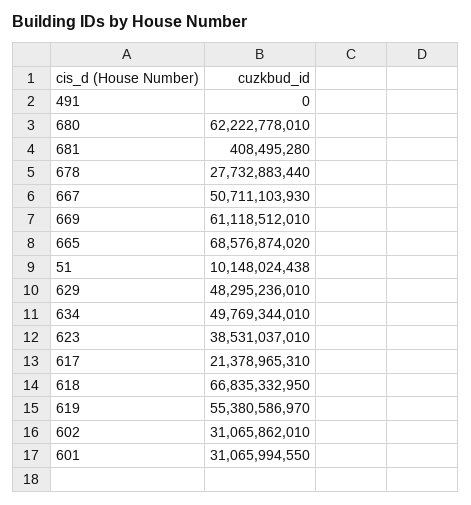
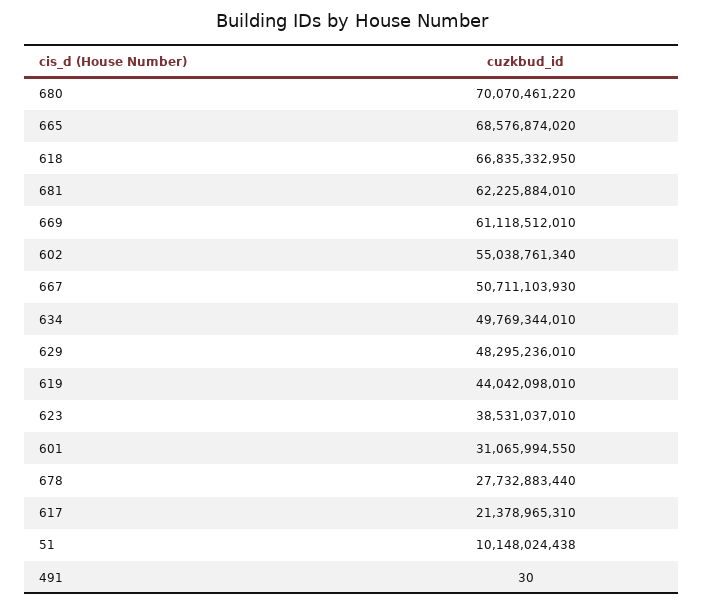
491: 0 -> 30
680: 62222778010 -> 70070461220
681: 408495280 -> 62225884010
619: 55380586970 -> 44042098010
602: 31065862010 -> 55038761340

